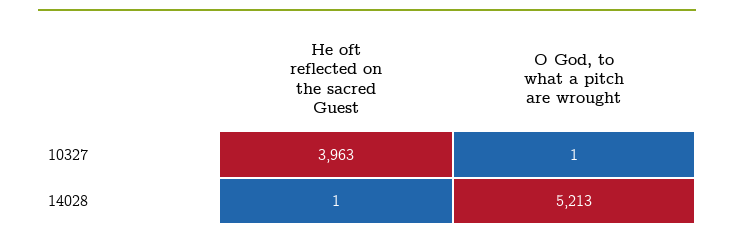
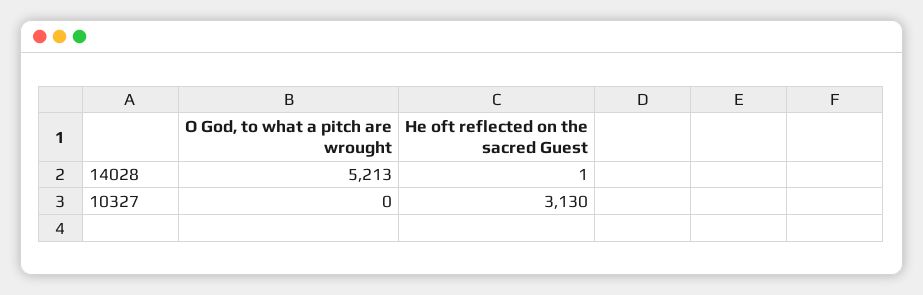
He oft reflected on the sacred Guest, 10327: 3963 -> 3130
O God, to what a pitch are wrought, 10327: 1 -> 0

